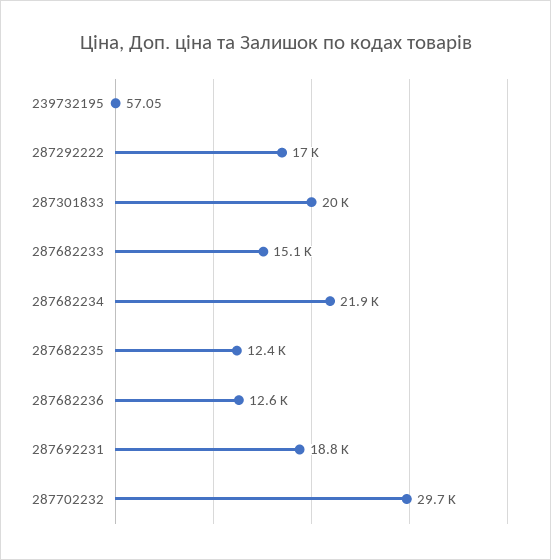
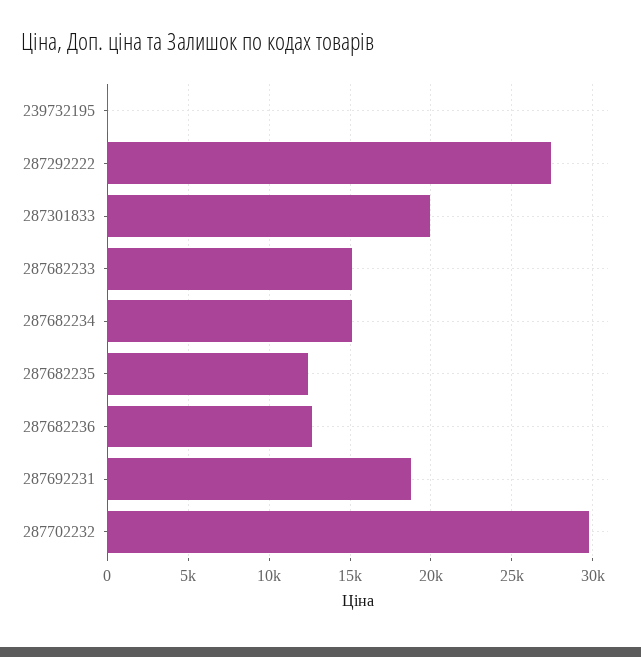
287292222: 17000 -> 27500
287682234: 21900 -> 15000

